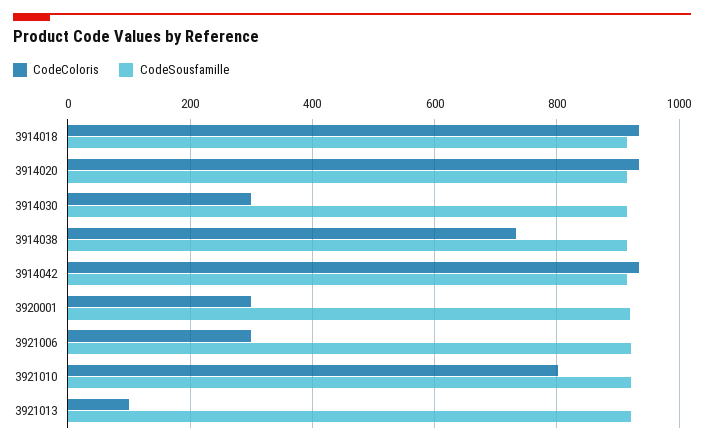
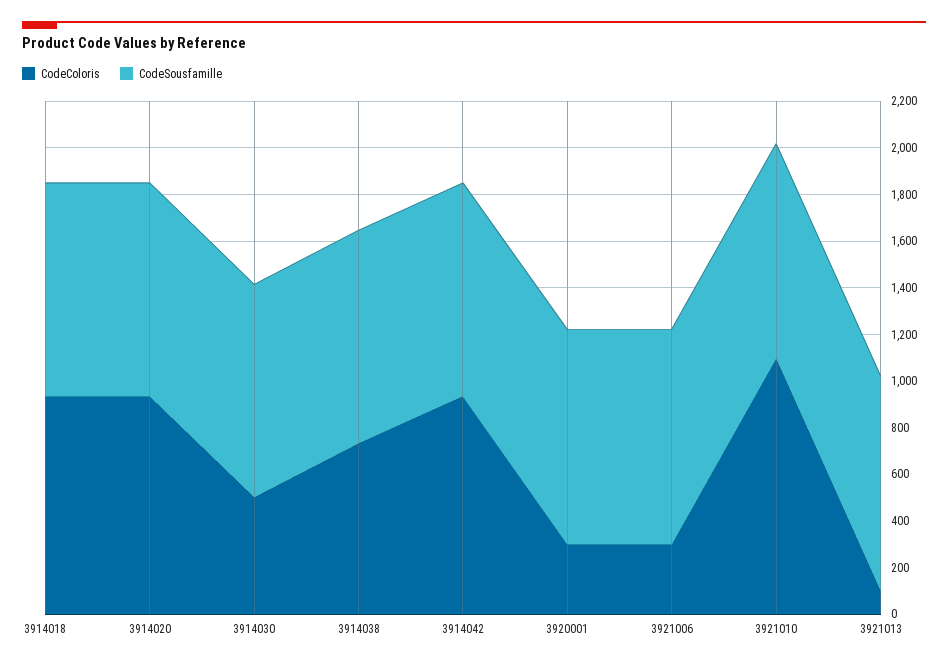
CodeColoris, 3914030: 300 -> 500
CodeColoris, 3921010: 800 -> 1100

